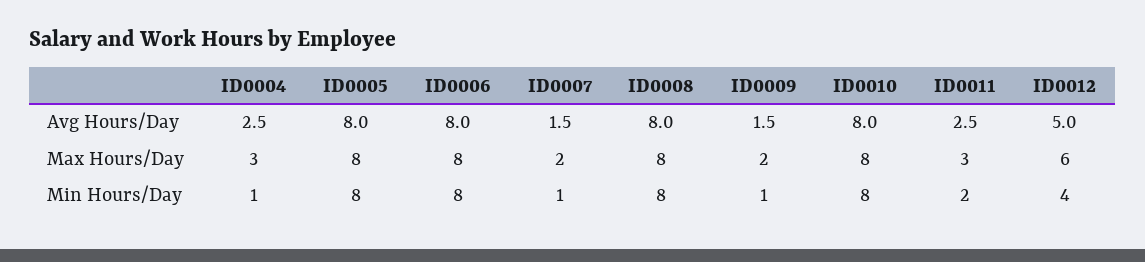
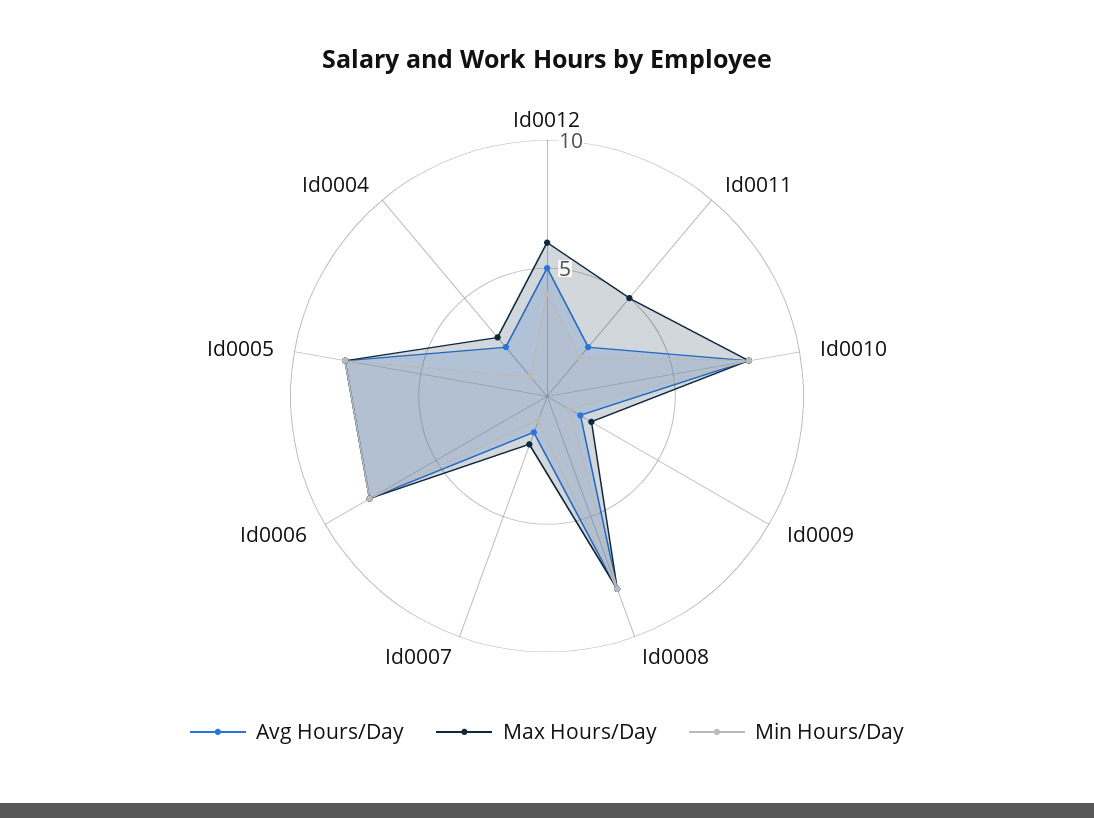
Max Hours/Day, ID0011: 3 -> 5

